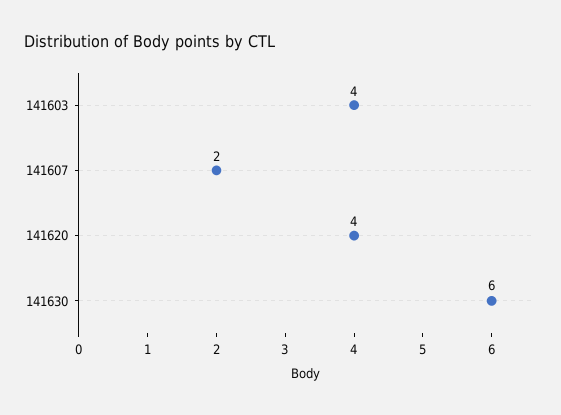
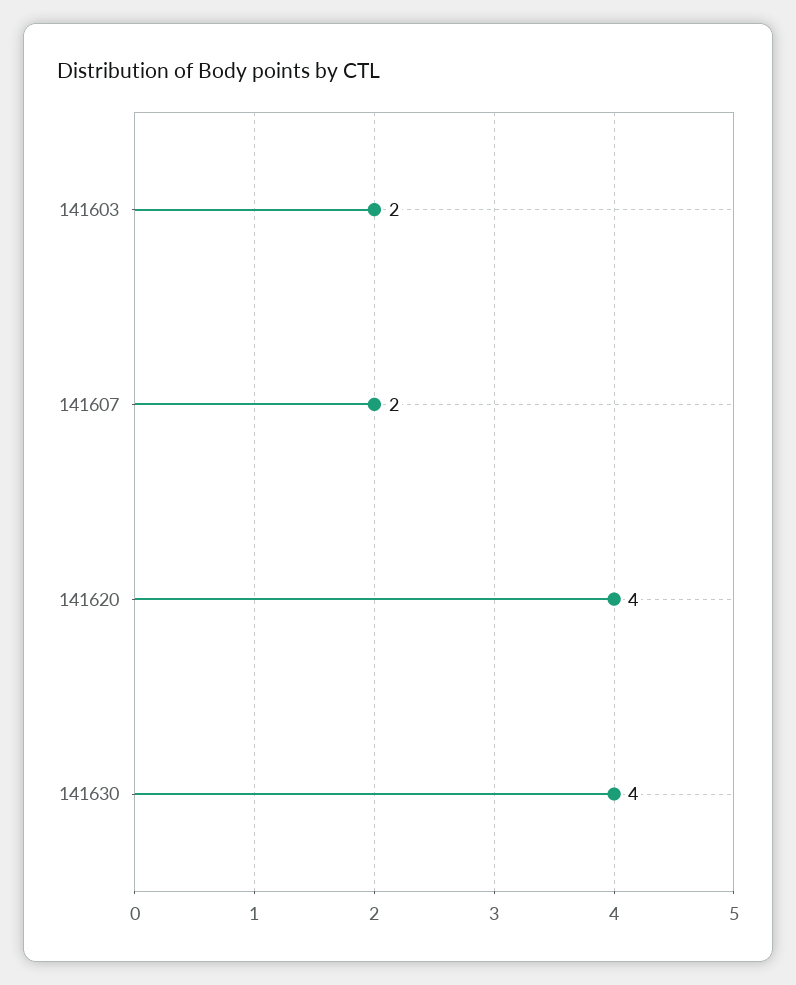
141603: 4 -> 2
141630: 6 -> 4

